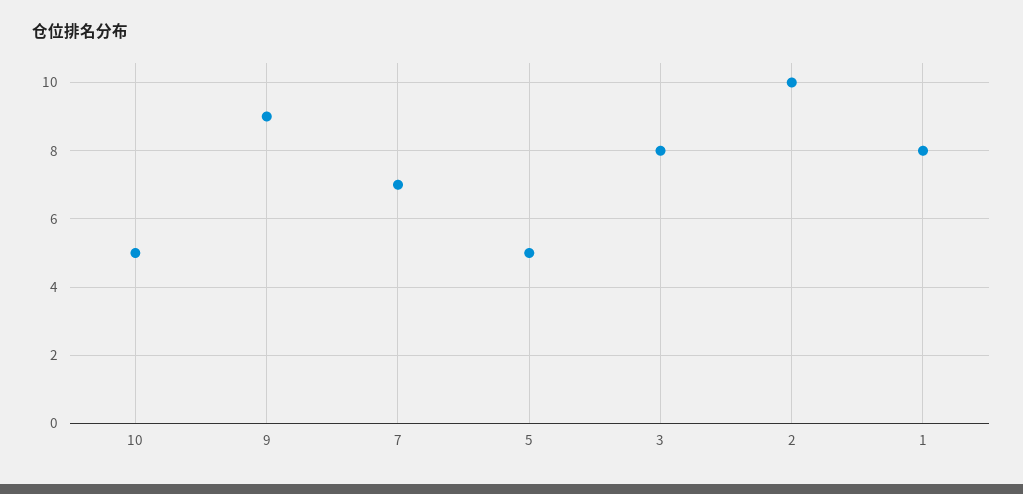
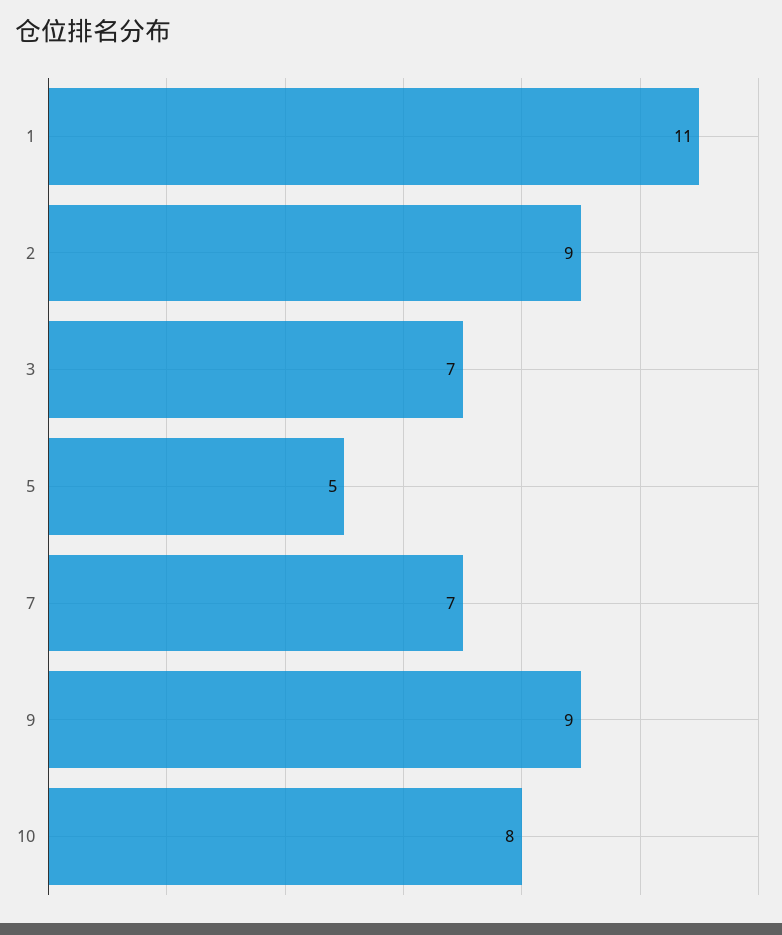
10: 5 -> 8
3: 8 -> 7
2: 10 -> 9
1: 8 -> 11

